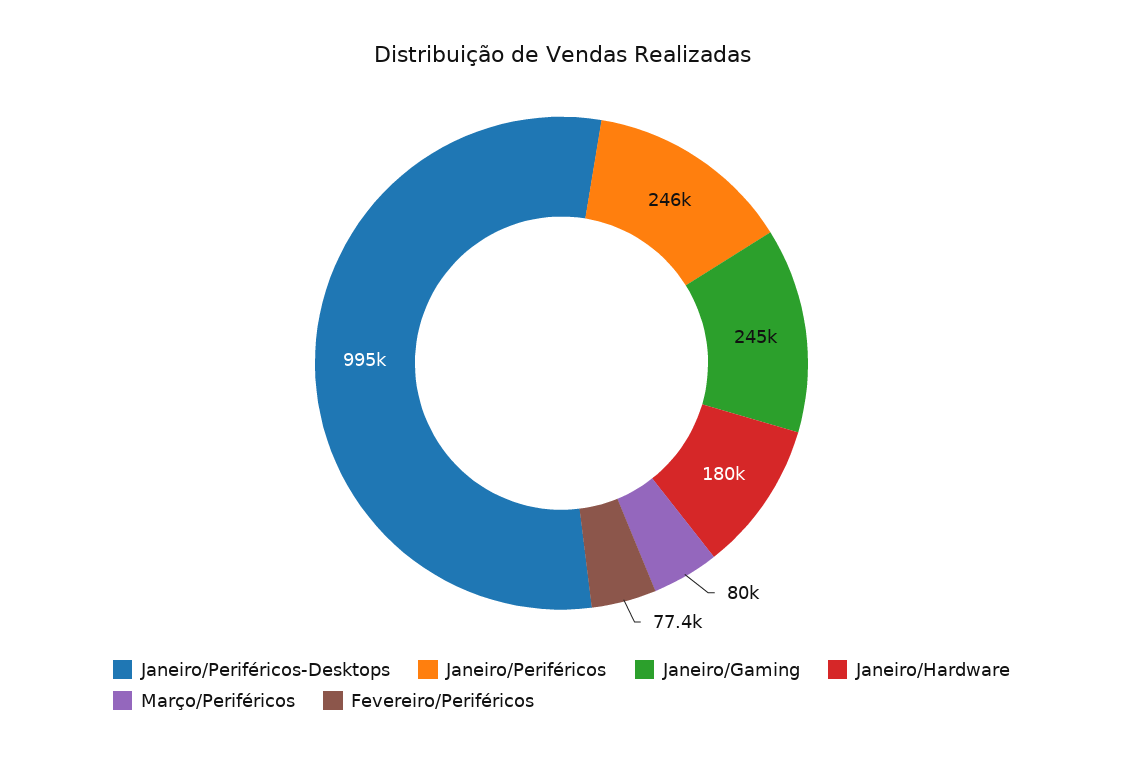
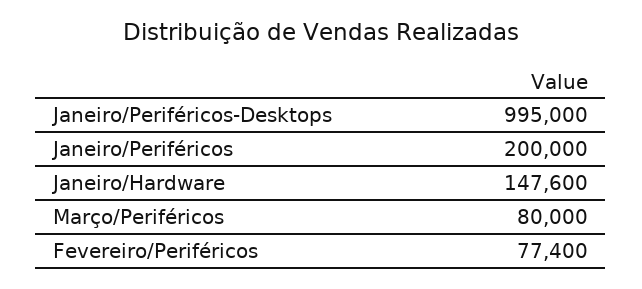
Janeiro/Periféricos: 246000 -> 200000
Janeiro/Gaming: 245000 -> none
Janeiro/Hardware: 180000 -> 147600

